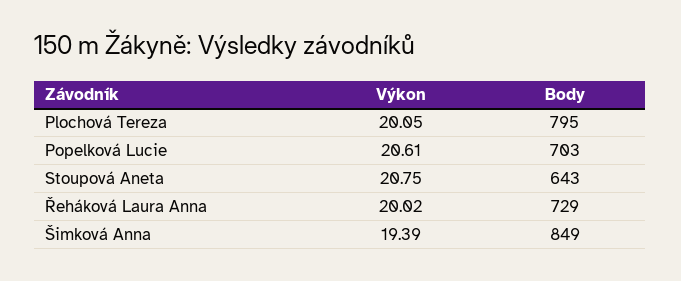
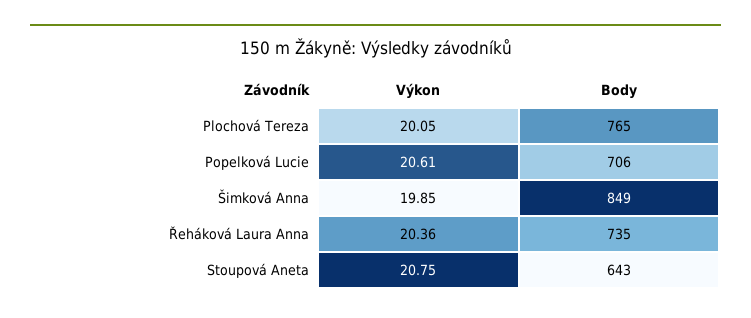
Body, Plochová Tereza: 795 -> 765
Body, Popelková Lucie: 703 -> 706
Výkon, Řeháková Laura Anna: 20.02 -> 20.36
Body, Řeháková Laura Anna: 729 -> 735
Výkon, Šimková Anna: 19.39 -> 19.85

